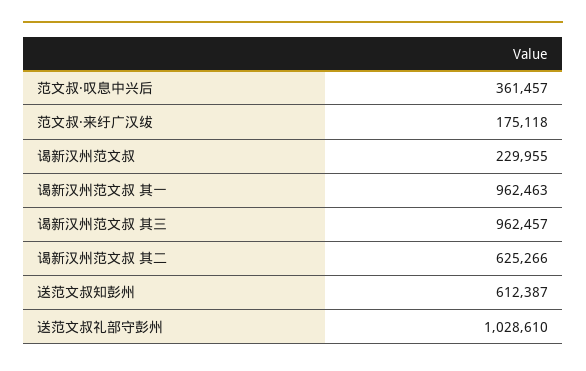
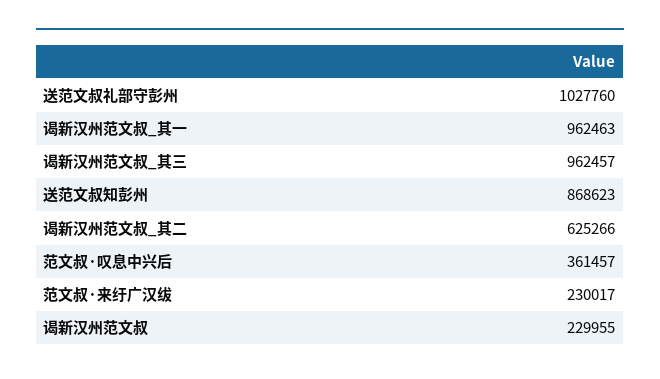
范文叔·来纡广汉绂: 175118 -> 230017
送范文叔知彭州: 612387 -> 868623
送范文叔礼部守彭州: 1028610 -> 1027760

